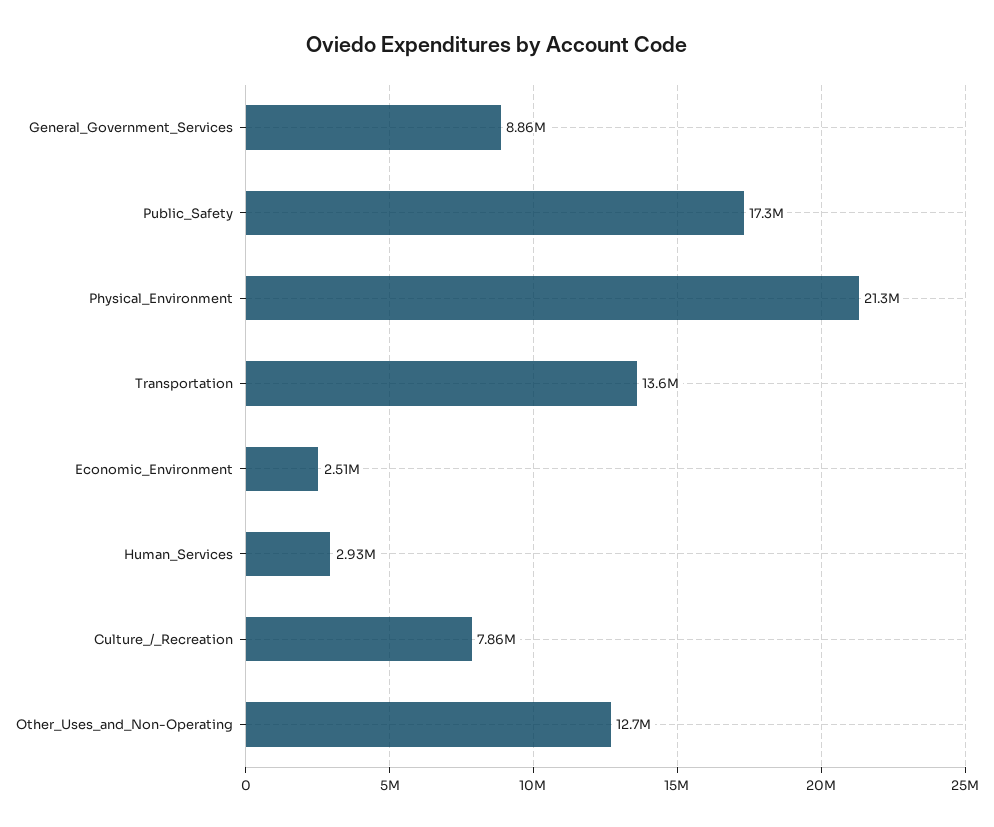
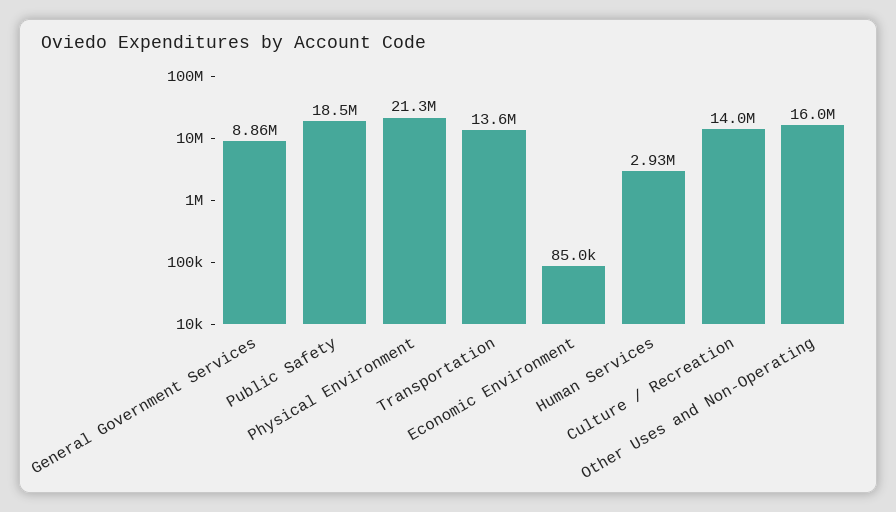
Public_Safety: 17300000 -> 18500000
Economic_Environment: 2510000 -> 85000
Culture_/_Recreation: 7860000 -> 14000000
Other_Uses_and_Non-Operating: 12700000 -> 16000000

